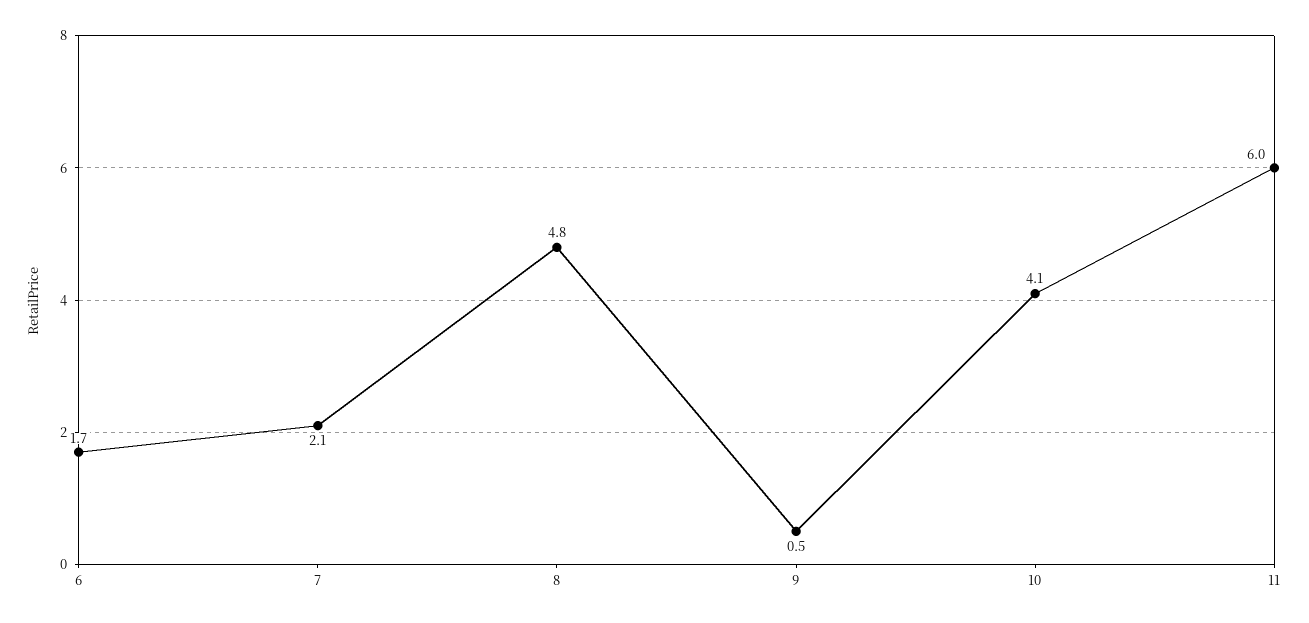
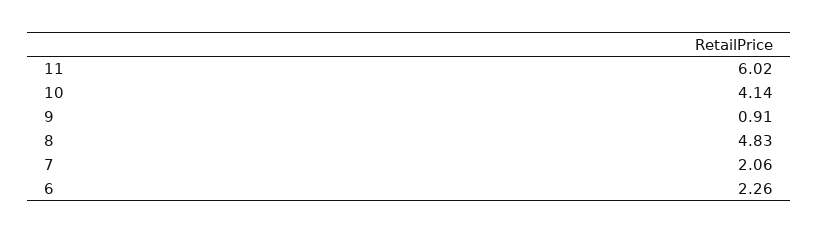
6: 1.7 -> 2.26
9: 0.5 -> 0.91

